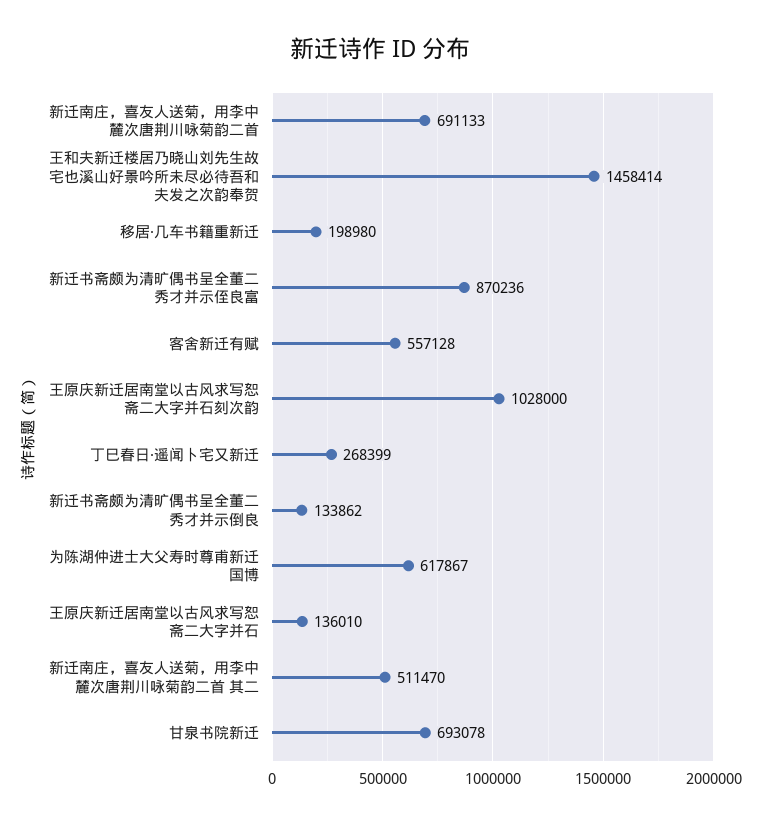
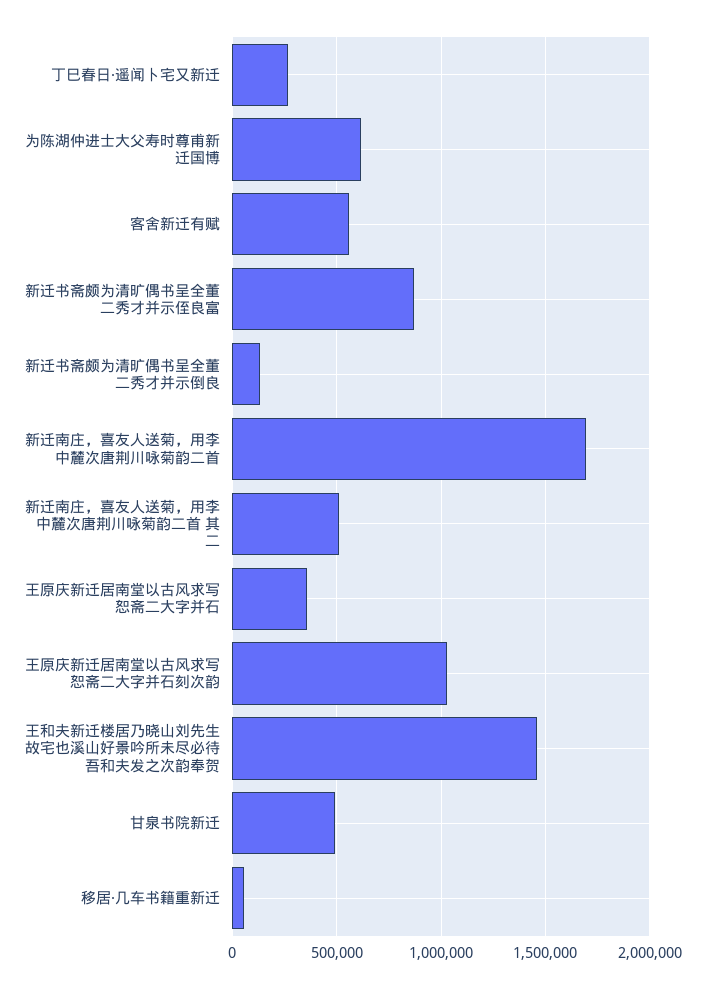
新迁南庄，喜友人送菊，用李中麓次唐荆川咏菊韵二首: 691133 -> 1700000
移居·几车书籍重新迁: 198980 -> 50000
王原庆新迁居南堂以古风求写恕斋二大字并石: 136010 -> 350000
甘泉书院新迁: 693078 -> 500000

